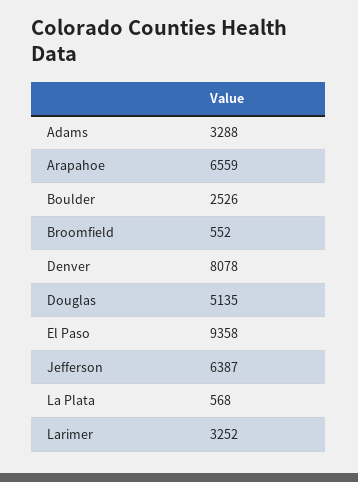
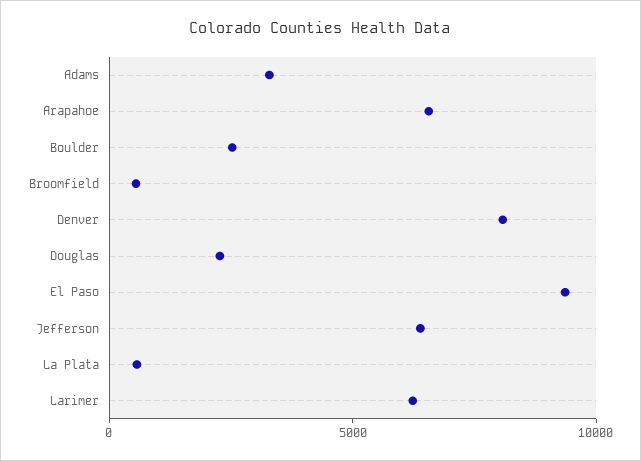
Douglas: 5135 -> 2000
Larimer: 3252 -> 6000

